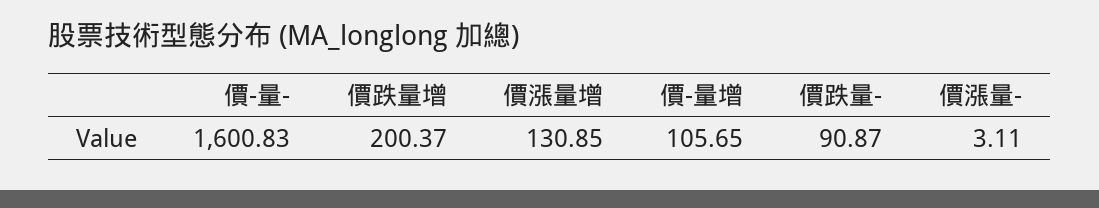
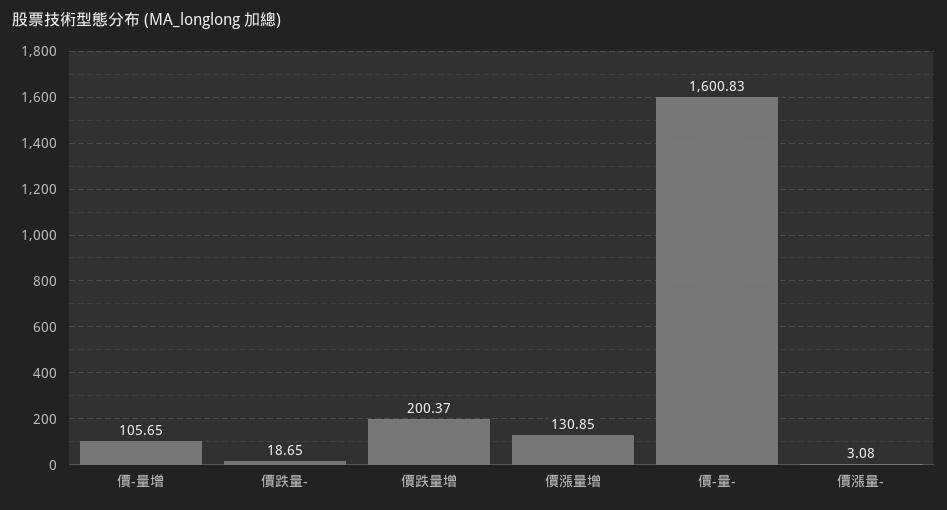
價跌量-: 90.87 -> 18.65
價漲量-: 3.11 -> 3.08

